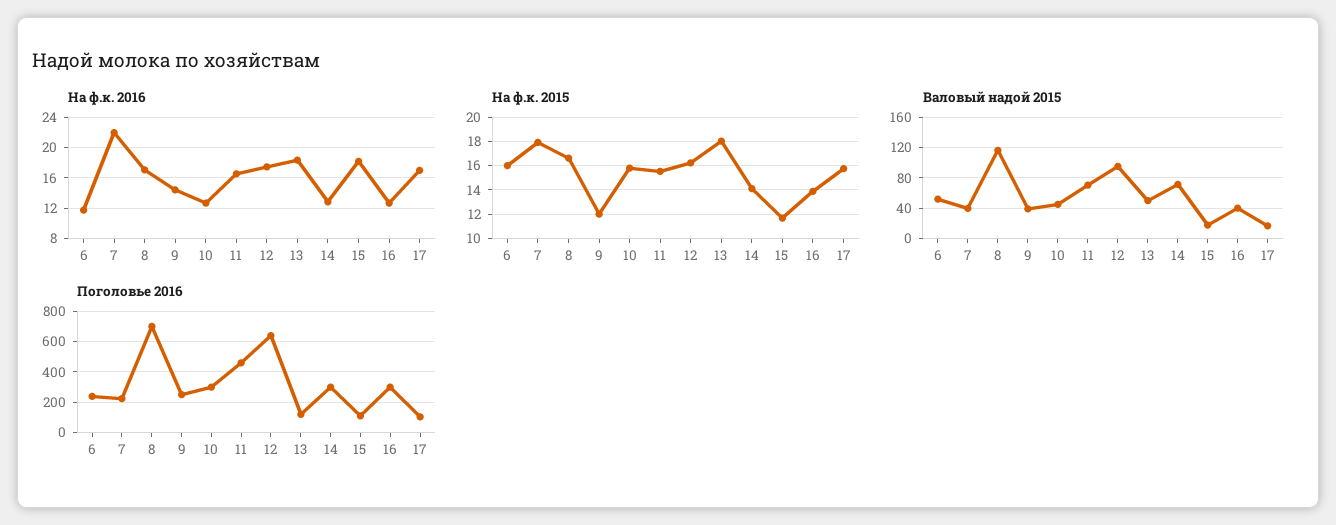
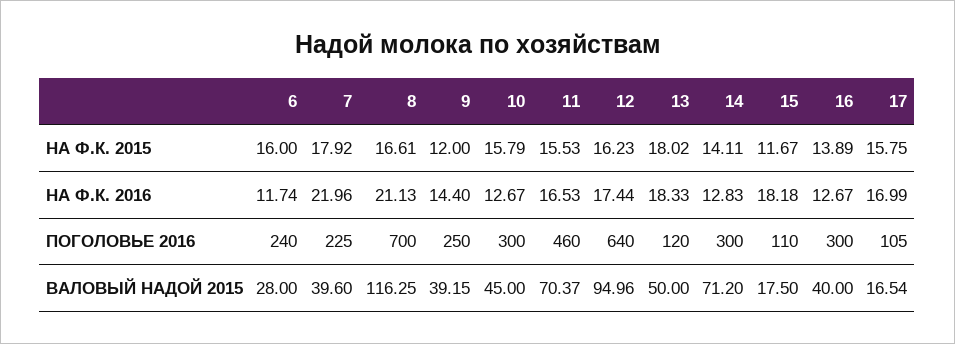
На ф.к. 2016, 8: 17 -> 21.13
Валовый надой 2015, 6: 50 -> 28

